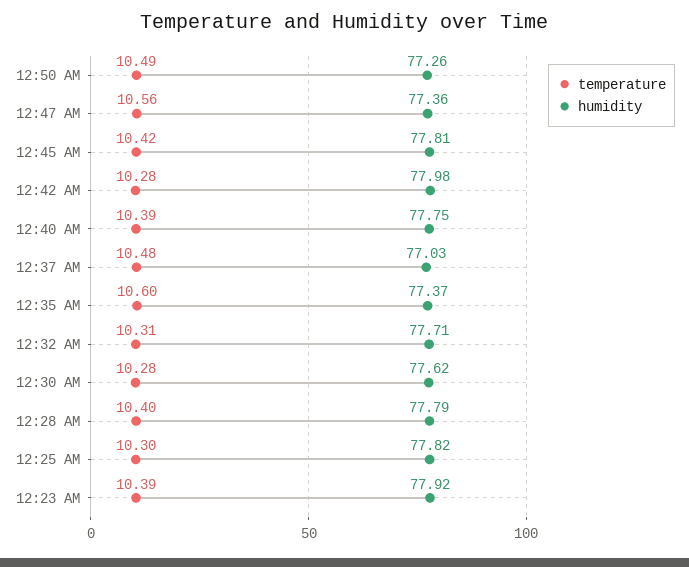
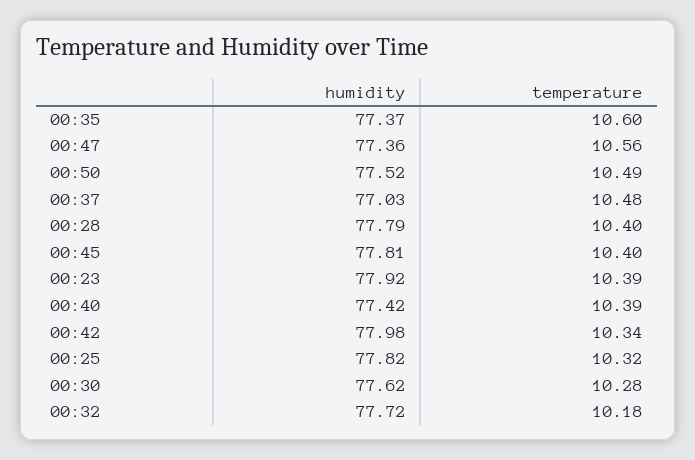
humidity, 12:50 AM: 77.26 -> 77.52
temperature, 12:45 AM: 10.42 -> 10.4
temperature, 12:42 AM: 10.28 -> 10.34
humidity, 12:40 AM: 77.75 -> 77.42
temperature, 12:32 AM: 10.31 -> 10.18
humidity, 12:32 AM: 77.71 -> 77.72
temperature, 12:25 AM: 10.3 -> 10.32

